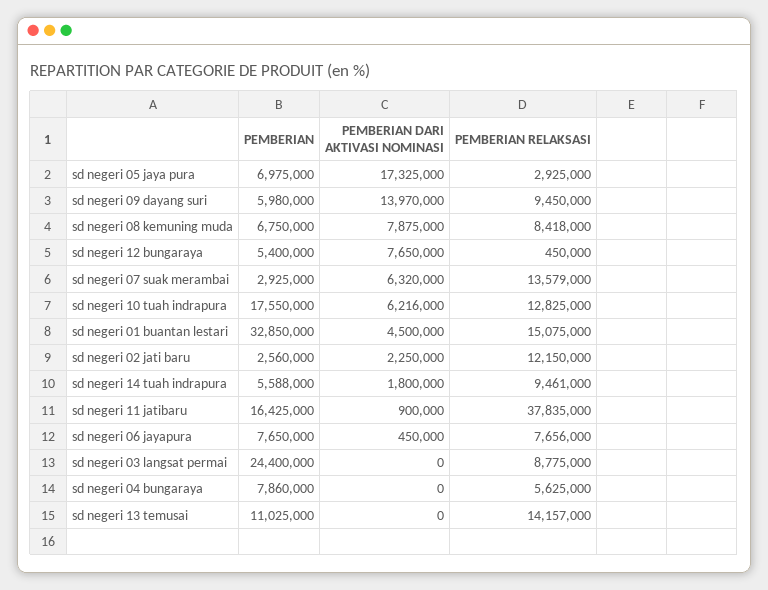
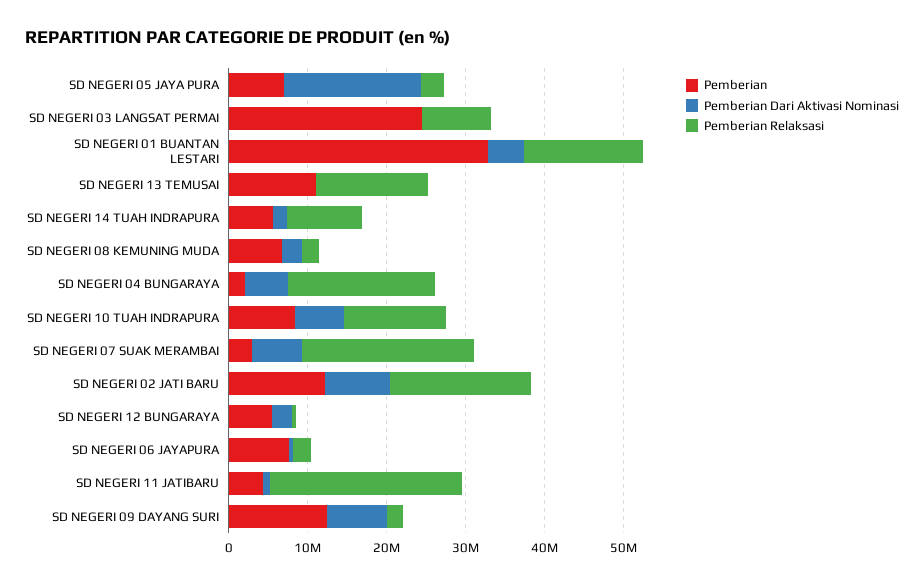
PEMBERIAN, sd negeri 09 dayang suri: 5980000 -> 12000000
PEMBERIAN DARI AKTIVASI NOMINASI, sd negeri 09 dayang suri: 13970000 -> 8000000
PEMBERIAN RELAKSASI, sd negeri 09 dayang suri: 9450000 -> 2000000
PEMBERIAN DARI AKTIVASI NOMINASI, sd negeri 08 kemuning muda: 7875000 -> 2000000
PEMBERIAN RELAKSASI, sd negeri 08 kemuning muda: 8418000 -> 2000000
PEMBERIAN DARI AKTIVASI NOMINASI, sd negeri 12 bungaraya: 7650000 -> 2000000
PEMBERIAN RELAKSASI, sd negeri 07 suak merambai: 13579000 -> 22000000
PEMBERIAN, sd negeri 10 tuah indrapura: 17550000 -> 8000000
PEMBERIAN, sd negeri 02 jati baru: 2560000 -> 12000000
PEMBERIAN DARI AKTIVASI NOMINASI, sd negeri 02 jati baru: 2250000 -> 8000000
PEMBERIAN RELAKSASI, sd negeri 02 jati baru: 12150000 -> 18000000
PEMBERIAN, sd negeri 11 jatibaru: 16425000 -> 4000000
PEMBERIAN RELAKSASI, sd negeri 11 jatibaru: 37835000 -> 24000000
PEMBERIAN RELAKSASI, sd negeri 06 jayapura: 7656000 -> 2000000
PEMBERIAN, sd negeri 04 bungaraya: 7860000 -> 2000000
PEMBERIAN DARI AKTIVASI NOMINASI, sd negeri 04 bungaraya: 0 -> 6000000
PEMBERIAN RELAKSASI, sd negeri 04 bungaraya: 5625000 -> 18000000

